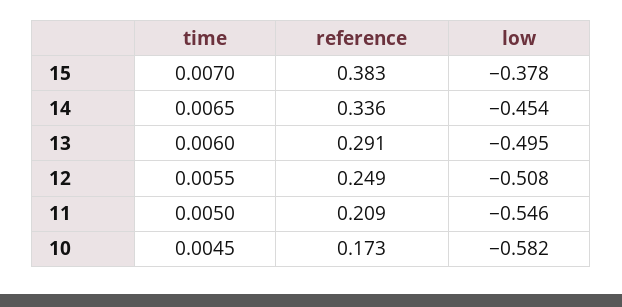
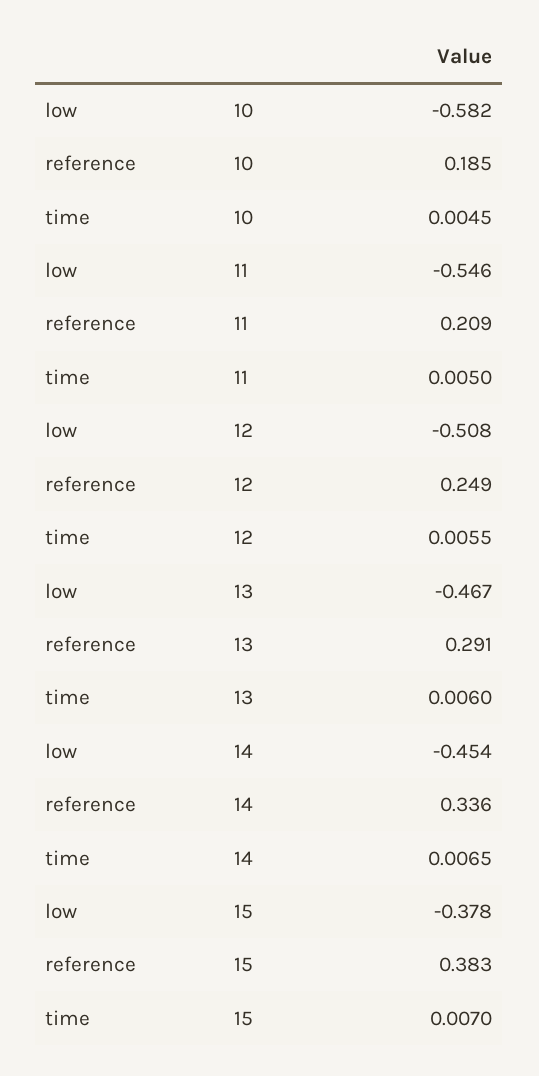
low, 13: -0.495 -> -0.467
reference, 10: 0.173 -> 0.185

